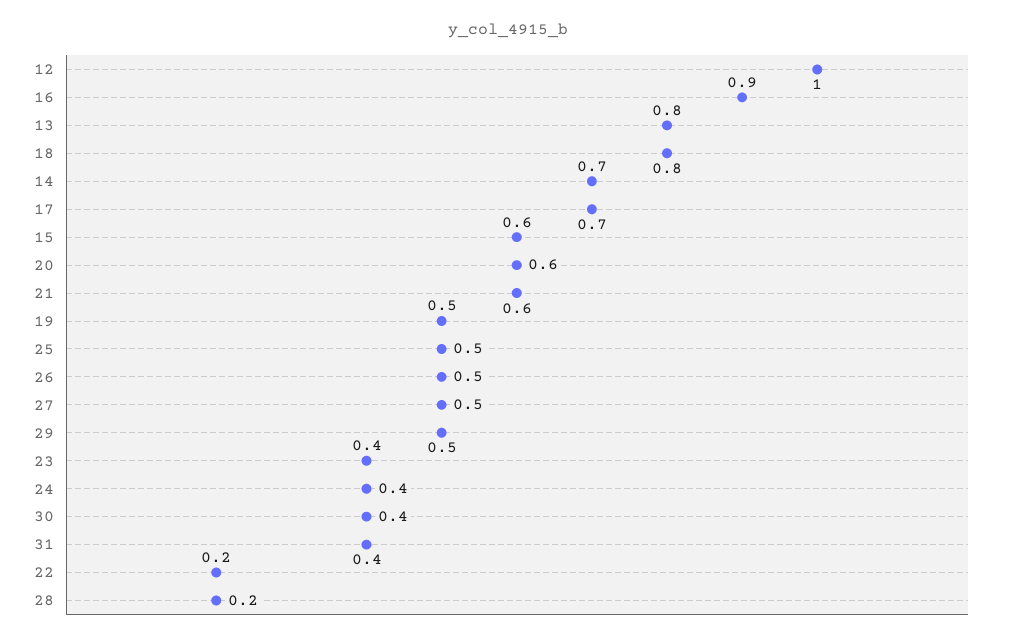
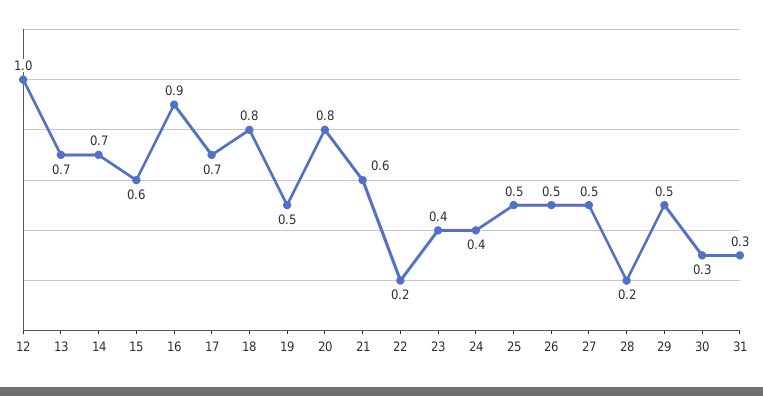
13: 0.8 -> 0.7
20: 0.6 -> 0.8
30: 0.4 -> 0.3
31: 0.4 -> 0.3

